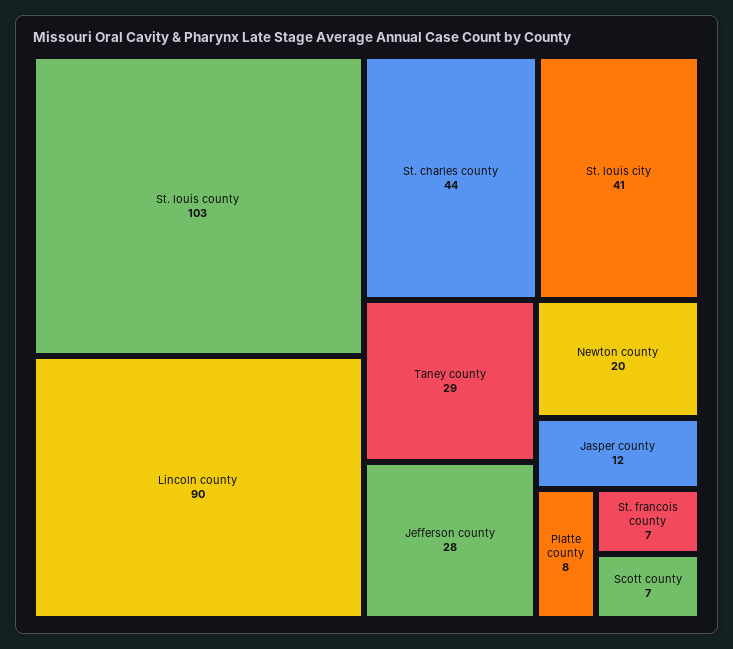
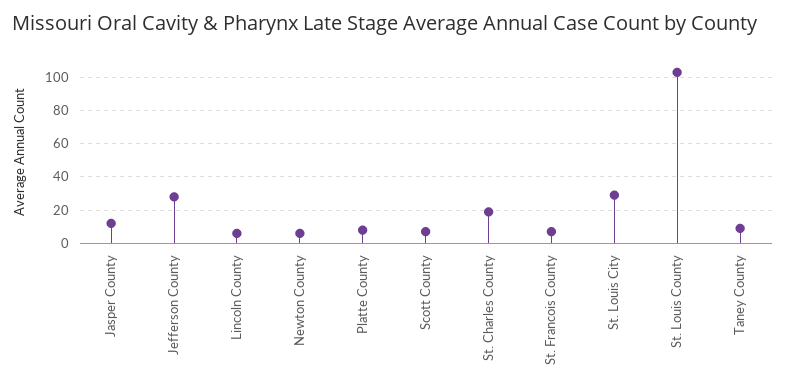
Lincoln county: 90 -> 5
St. charles county: 44 -> 20
St. louis city: 41 -> 30
Taney county: 29 -> 10
Newton county: 20 -> 5

